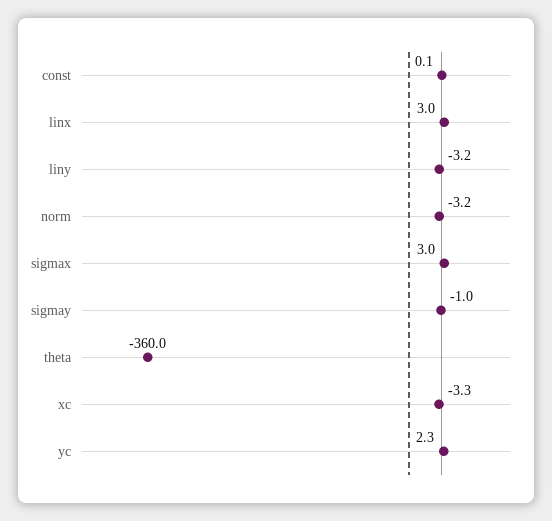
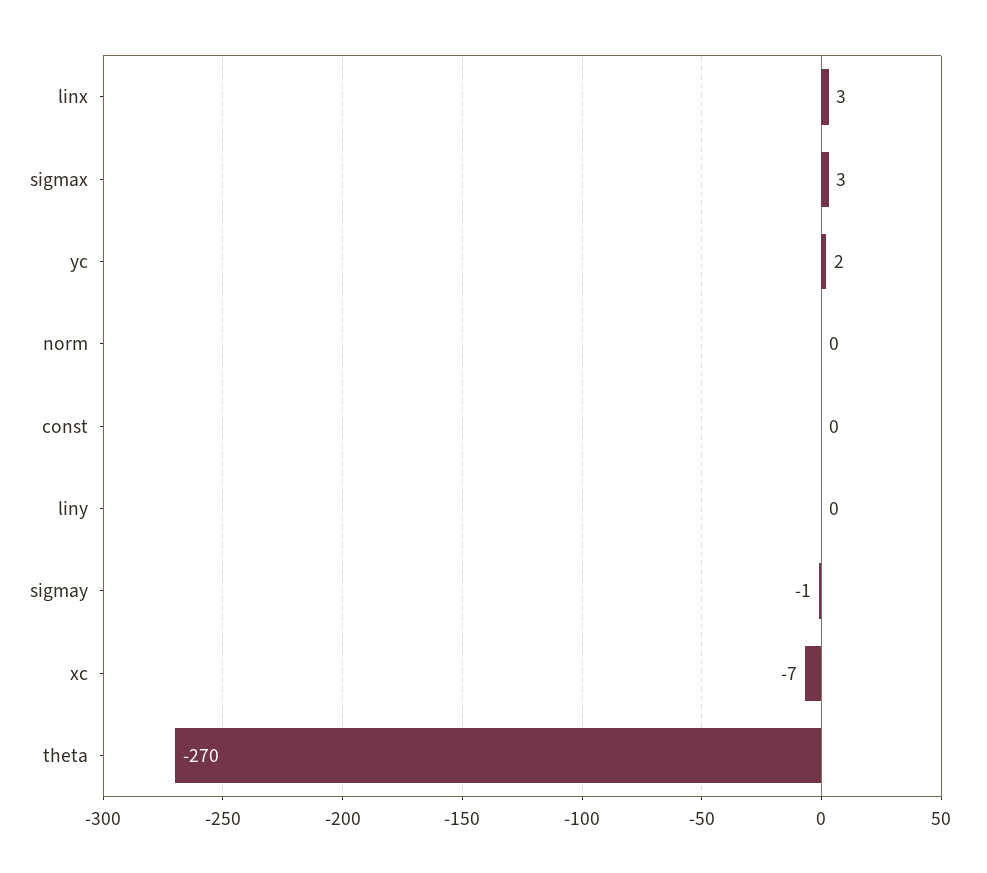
liny: -3.2 -> 0
norm: -3.2 -> 0
theta: -360 -> -270
xc: -3.3 -> -7

